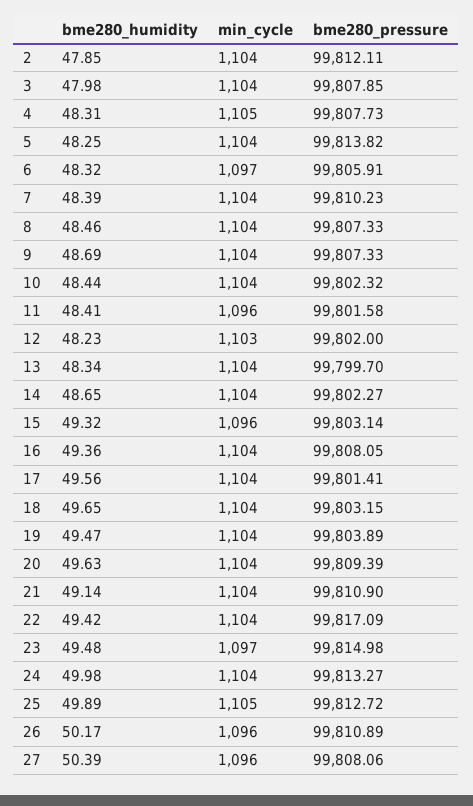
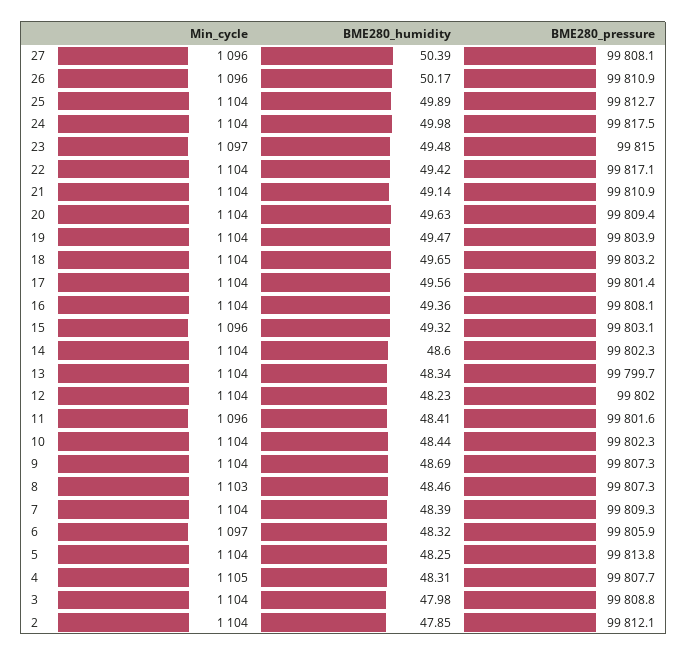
bme280_pressure, 3: 99807.85 -> 99808.8
bme280_pressure, 7: 99810.23 -> 99809.3
min_cycle, 8: 1104 -> 1103
min_cycle, 12: 1103 -> 1104
bme280_humidity, 14: 48.65 -> 48.6
bme280_pressure, 24: 99813.27 -> 99817.5
min_cycle, 25: 1105 -> 1104

